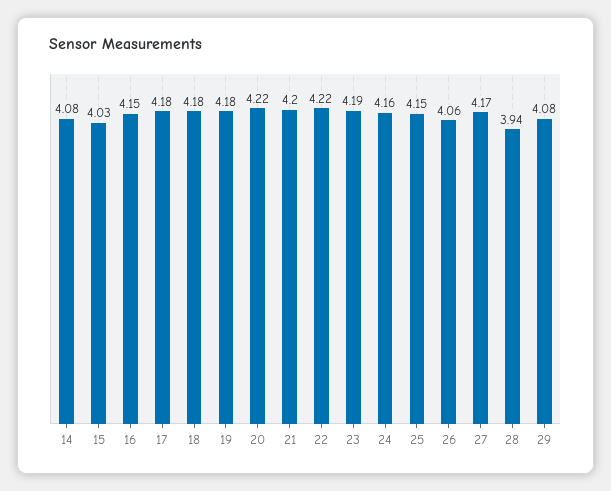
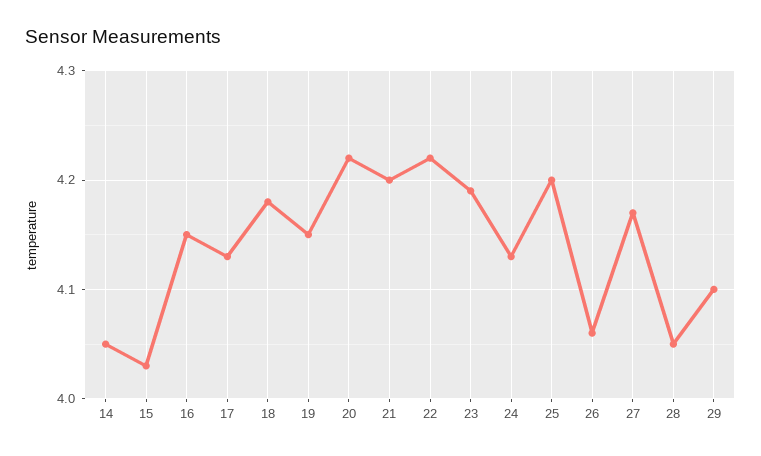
14: 4.08 -> 4.05
17: 4.18 -> 4.13
19: 4.18 -> 4.15
24: 4.16 -> 4.13
25: 4.15 -> 4.2
28: 3.94 -> 4.05
29: 4.08 -> 4.1

